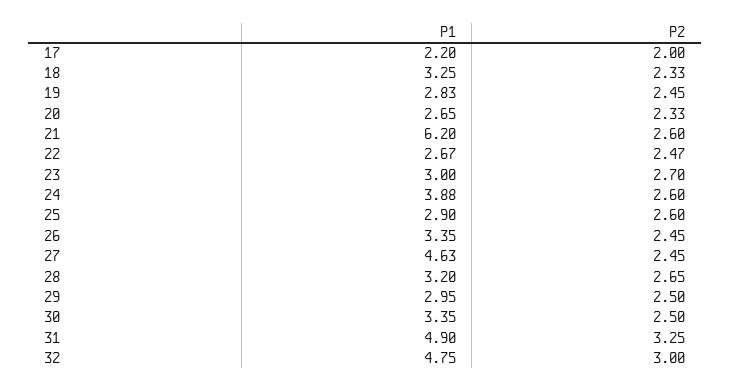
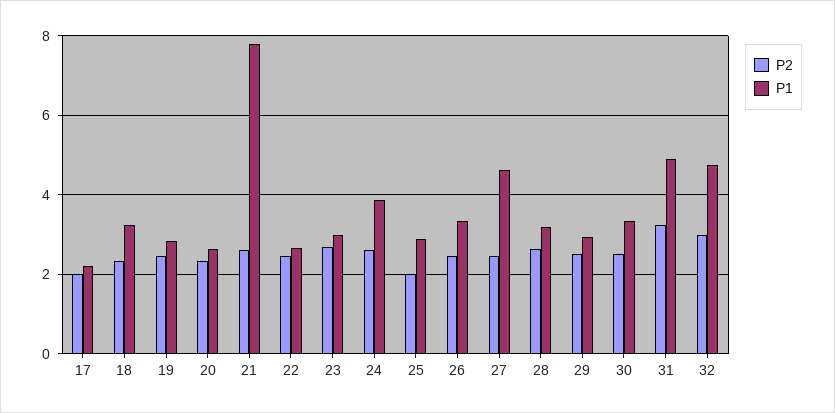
P1, 21: 6.2 -> 7.8
P2, 25: 2.6 -> 2

